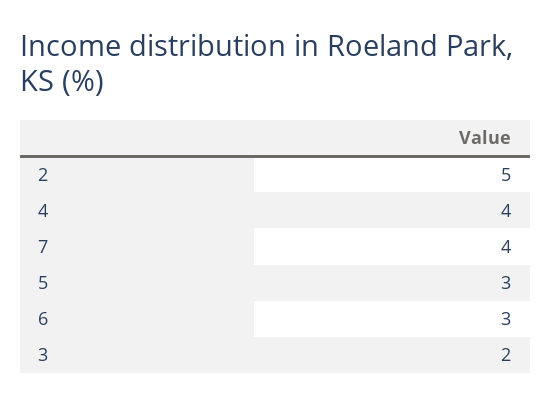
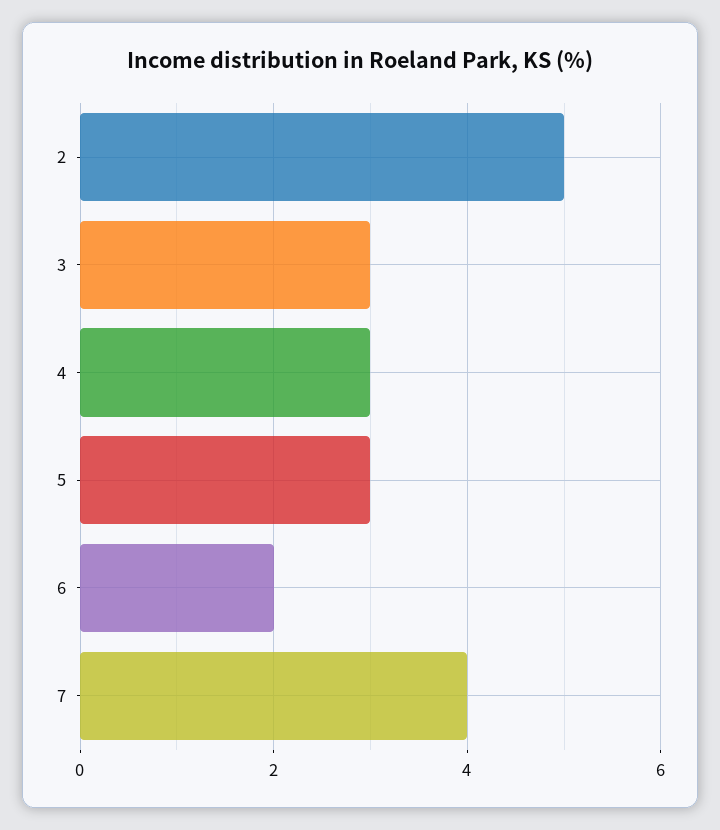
4: 4 -> 3
6: 3 -> 2
3: 2 -> 3

